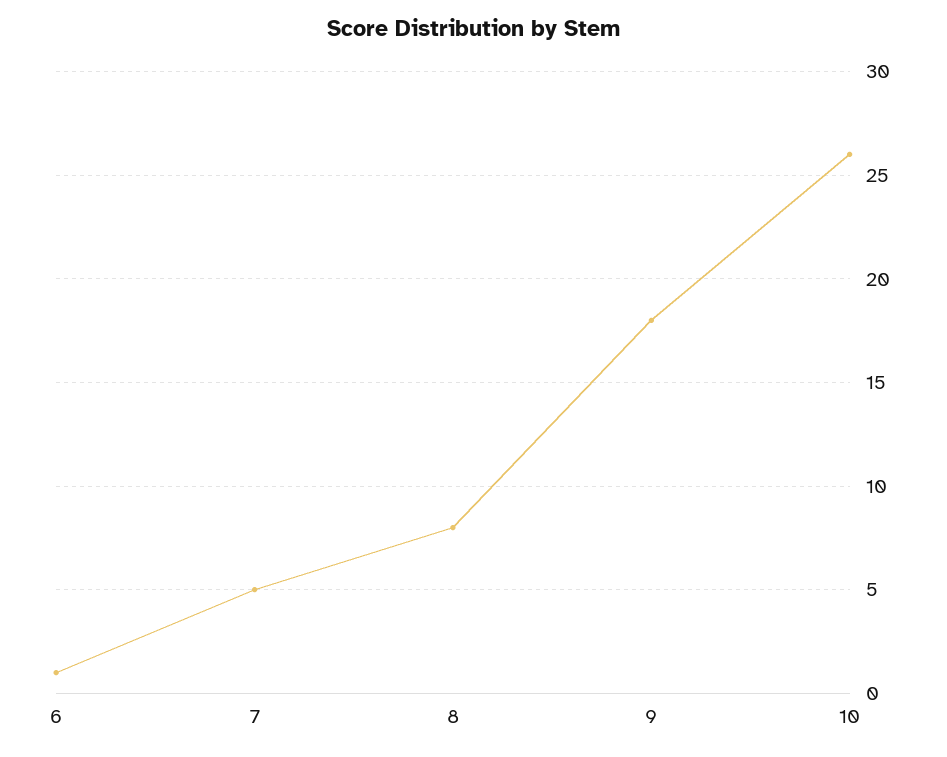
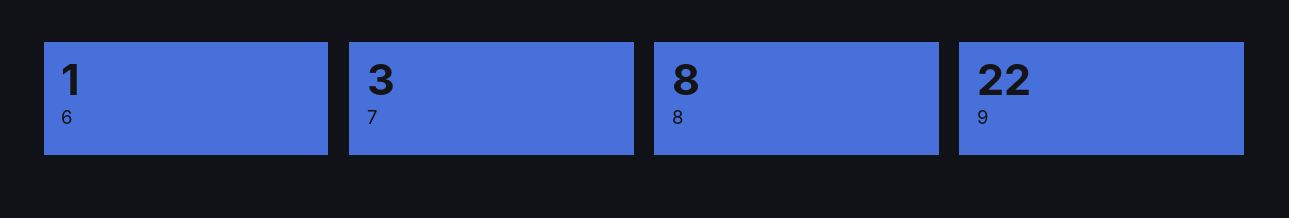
7: 5 -> 3
9: 18 -> 22
10: 26 -> none

